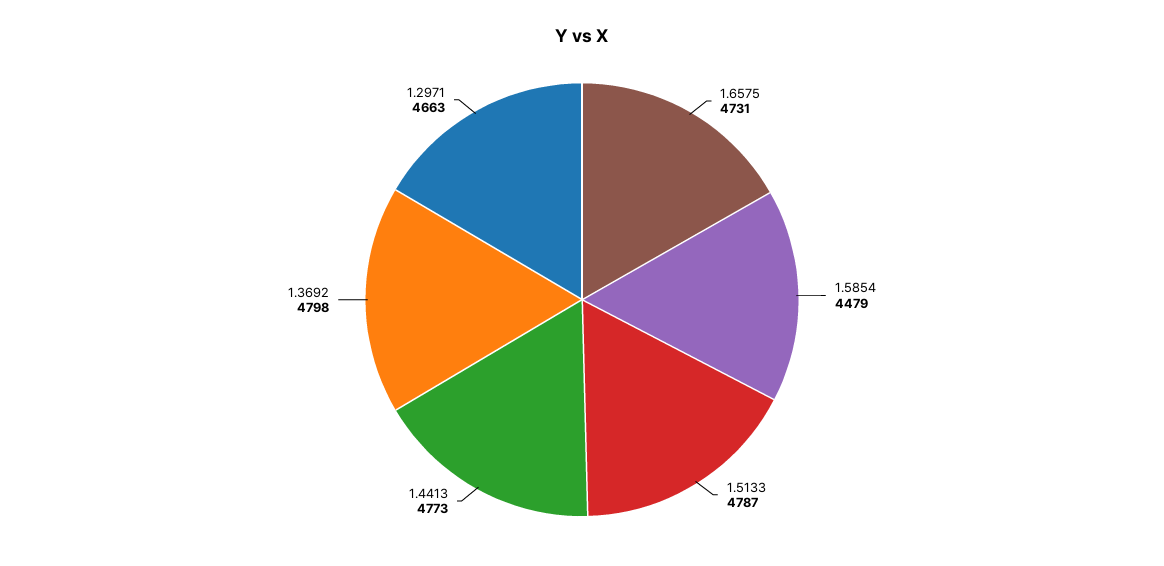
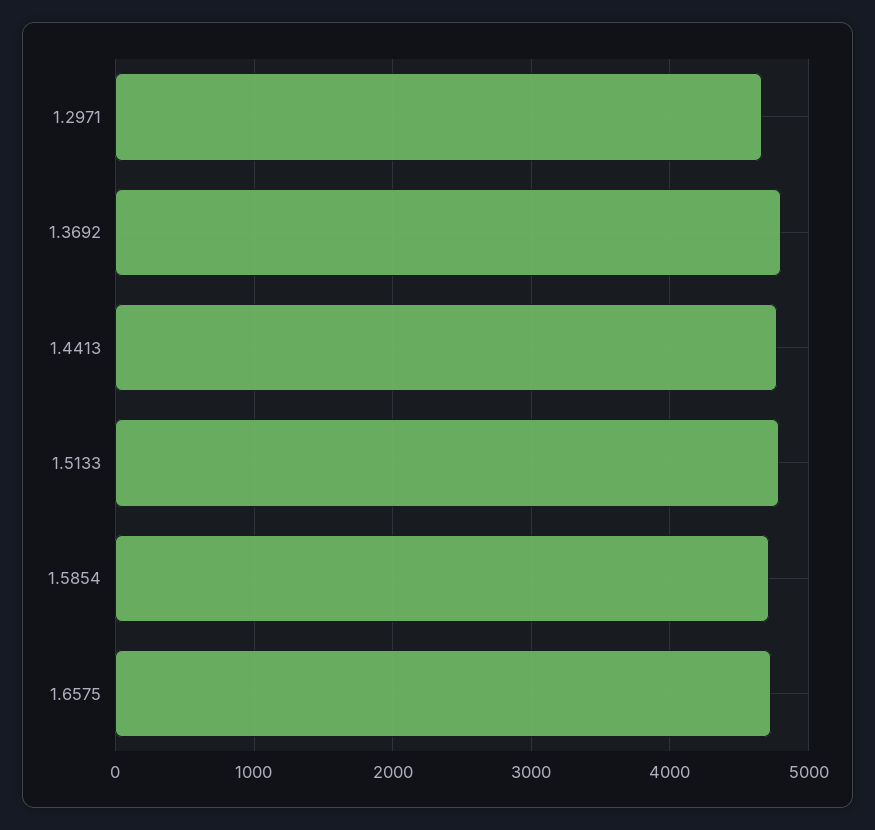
1.5854: 4479 -> 4700

